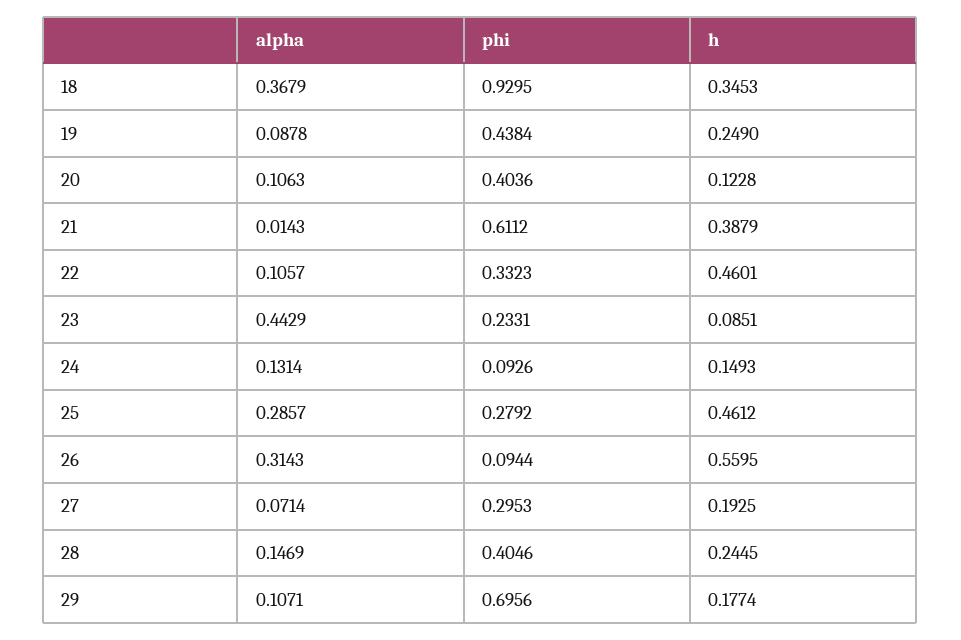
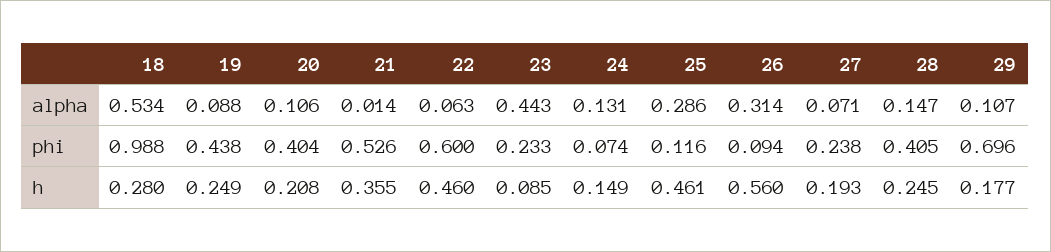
alpha, 18: 0.3679 -> 0.534
phi, 18: 0.9295 -> 0.988
h, 18: 0.3453 -> 0.28
h, 20: 0.1228 -> 0.208
phi, 21: 0.6112 -> 0.526
h, 21: 0.3879 -> 0.355
alpha, 22: 0.1057 -> 0.063
phi, 22: 0.3323 -> 0.6
phi, 24: 0.0926 -> 0.074
phi, 25: 0.2792 -> 0.116
phi, 27: 0.2953 -> 0.238

